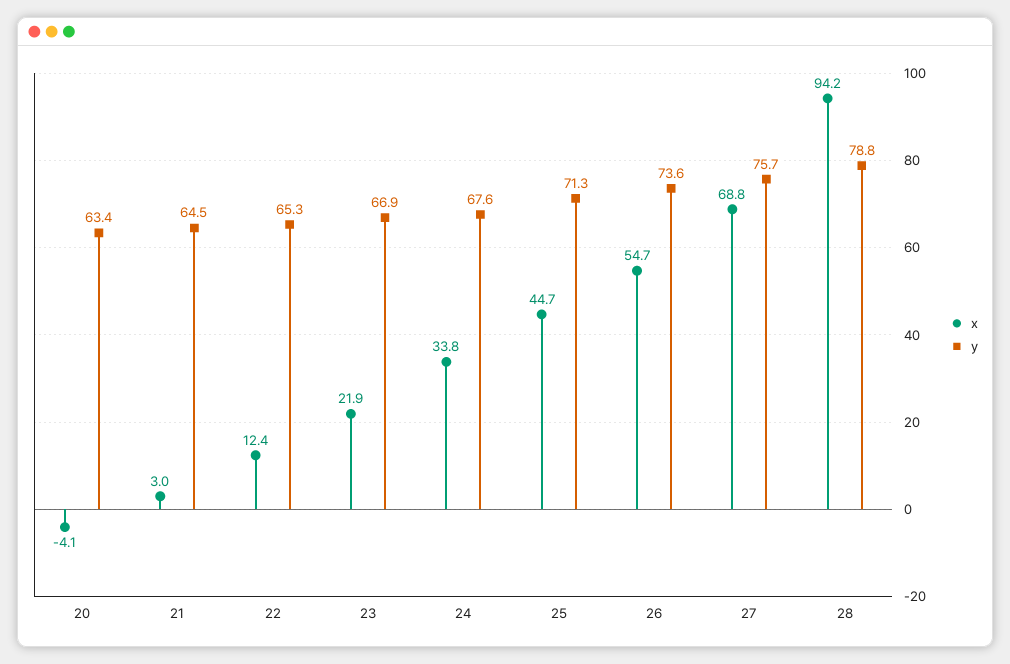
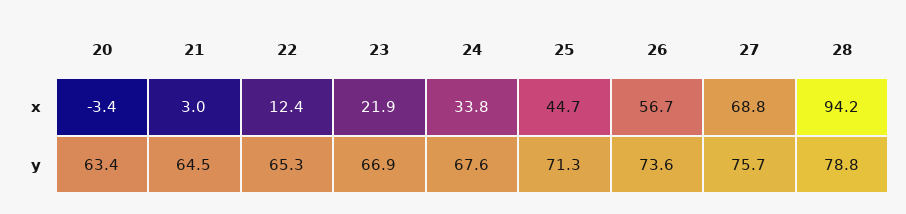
x, 20: -4.1 -> -3.4
x, 26: 54.7 -> 56.7

